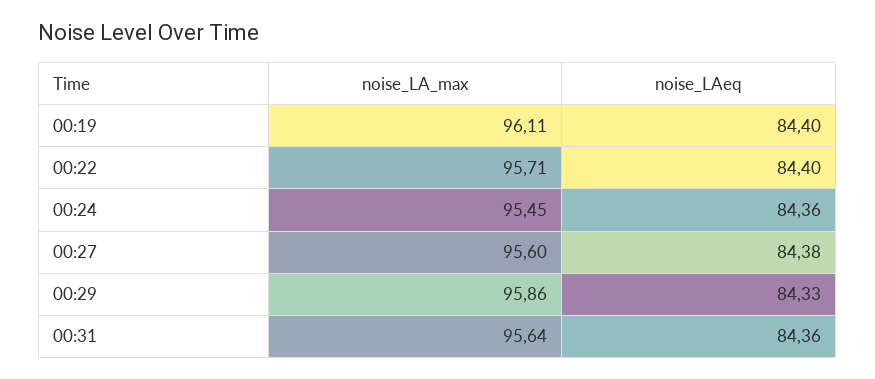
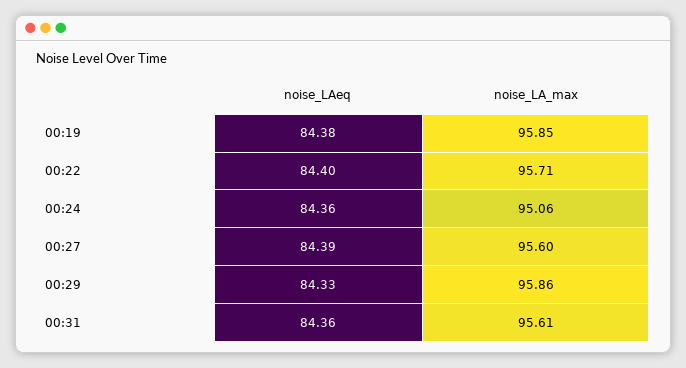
noise_LA_max, 00:19: 96.11 -> 95.85
noise_LAeq, 00:19: 84.4 -> 84.38
noise_LA_max, 00:24: 95.45 -> 95.06
noise_LAeq, 00:27: 84.38 -> 84.39
noise_LA_max, 00:31: 95.64 -> 95.61

